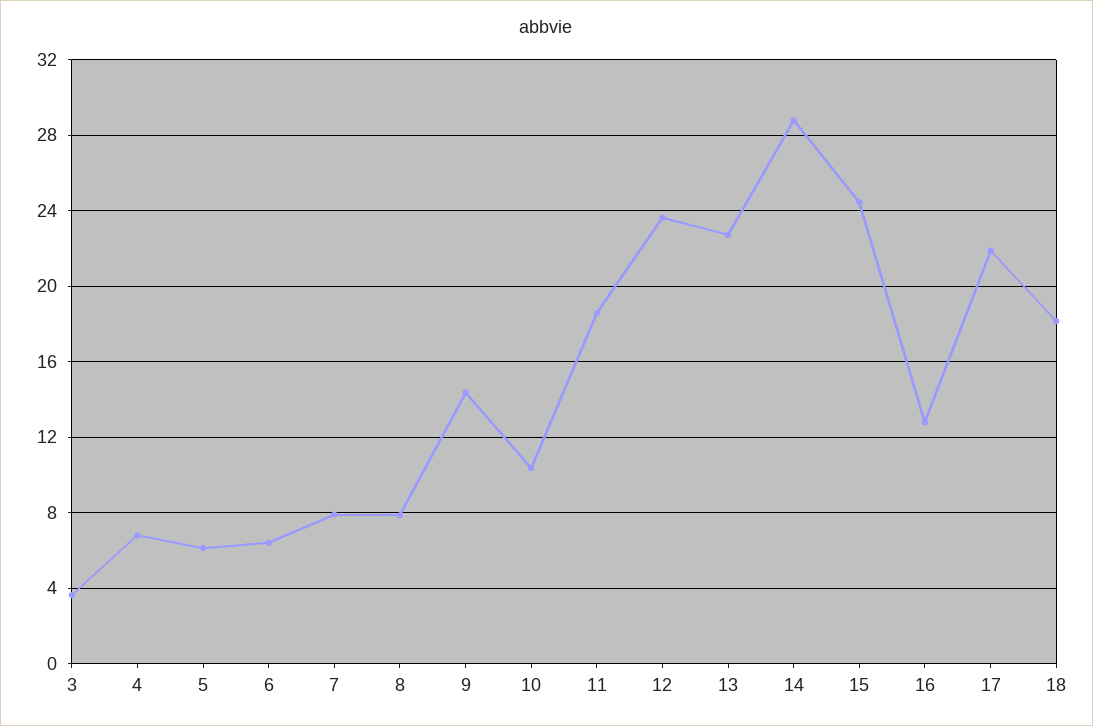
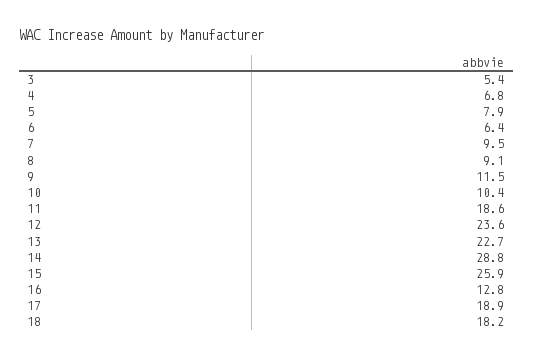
3: 3.5 -> 5.4
5: 6 -> 7.9
7: 8 -> 9.5
8: 8 -> 9.1
9: 14.5 -> 11.5
15: 24.5 -> 25.9
17: 22 -> 18.9

